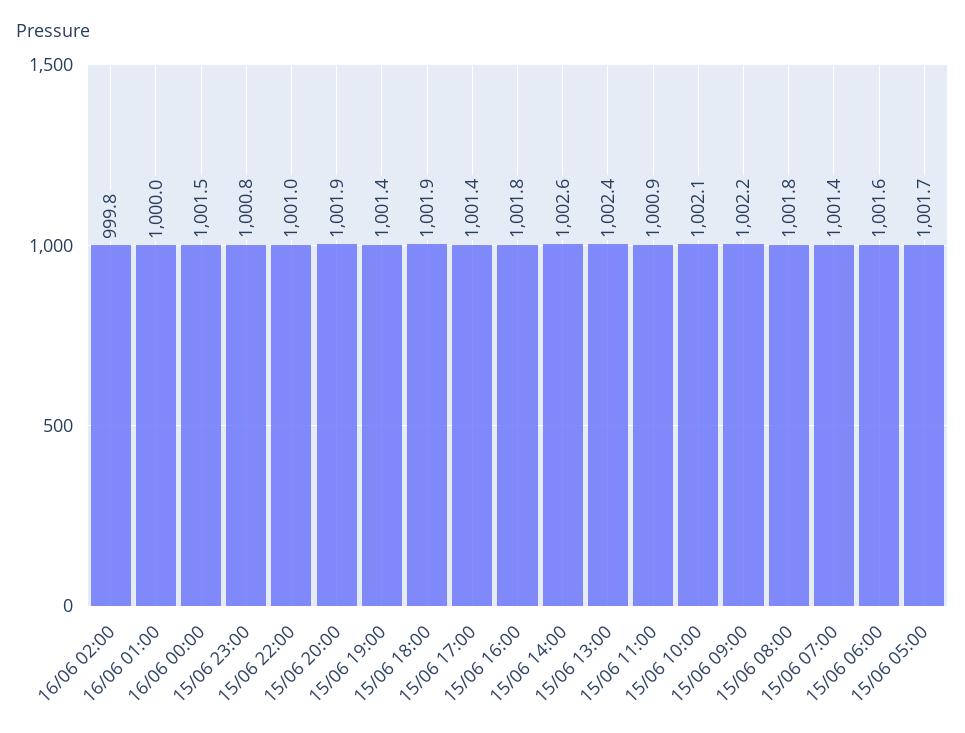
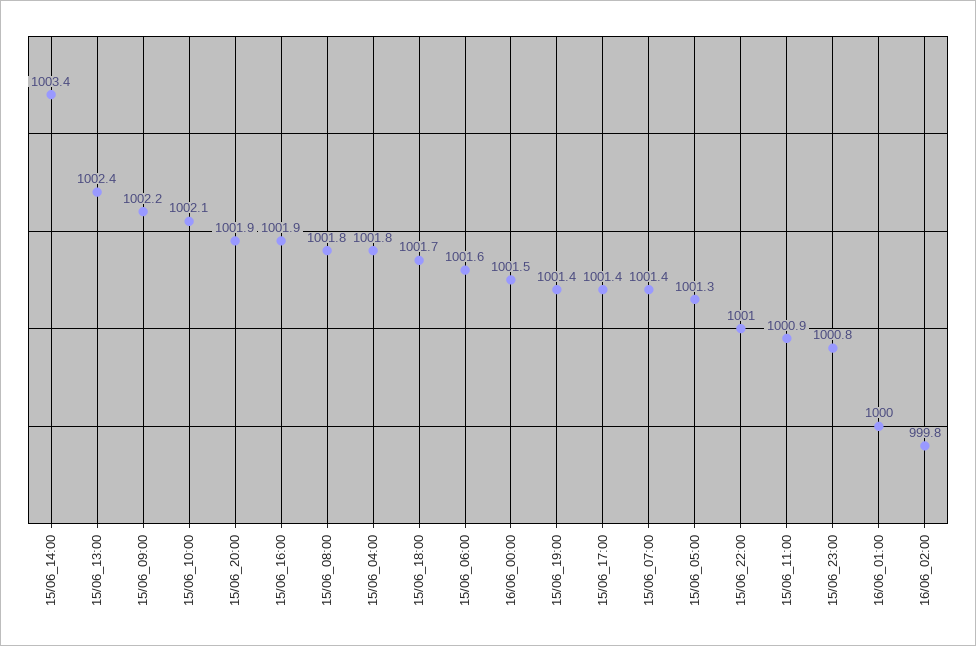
15/06 18:00: 1001.9 -> 1001.7
15/06 16:00: 1001.8 -> 1001.9
15/06 14:00: 1002.6 -> 1003.4
15/06 05:00: 1001.7 -> 1001.3
15/06_04:00: none -> 1001.8

